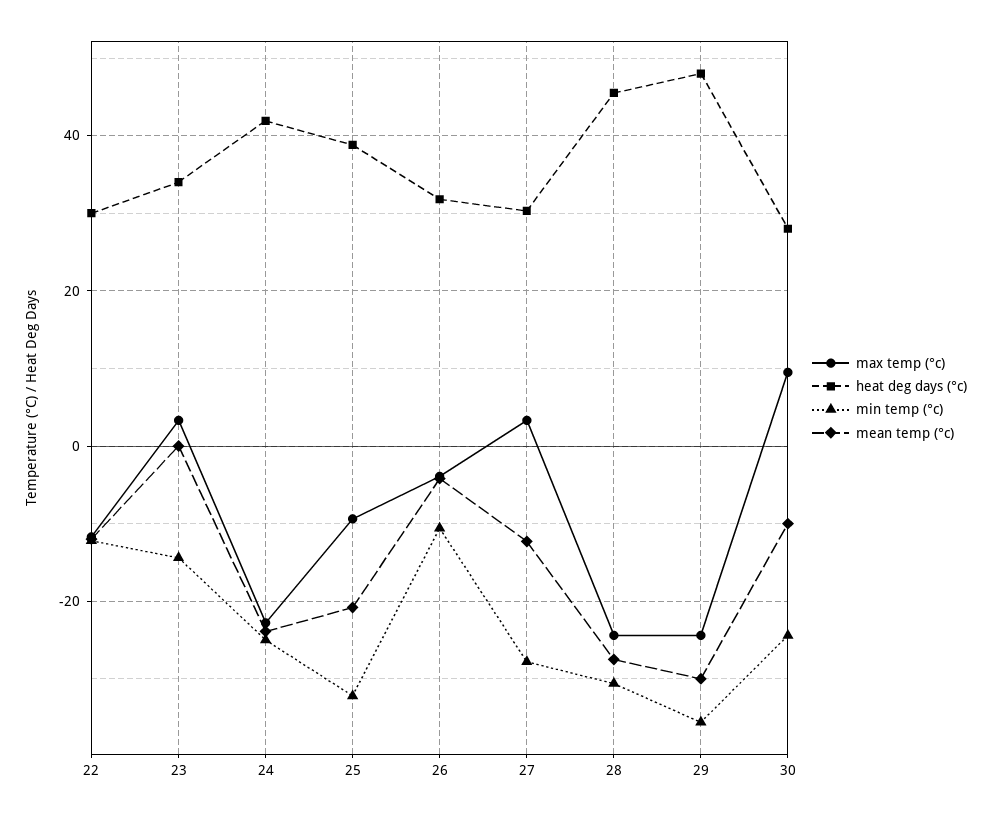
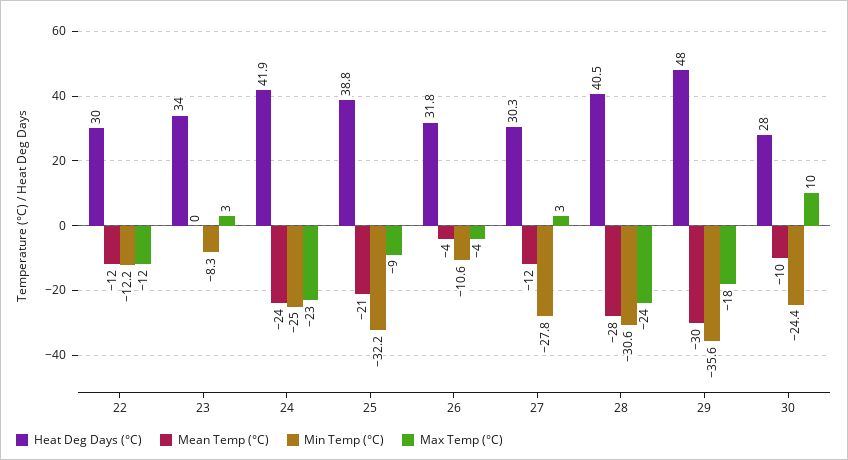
min temp (°c), 23: -14 -> -8.3
heat deg days (°c), 28: 46 -> 40.5
max temp (°c), 29: -24 -> -18

